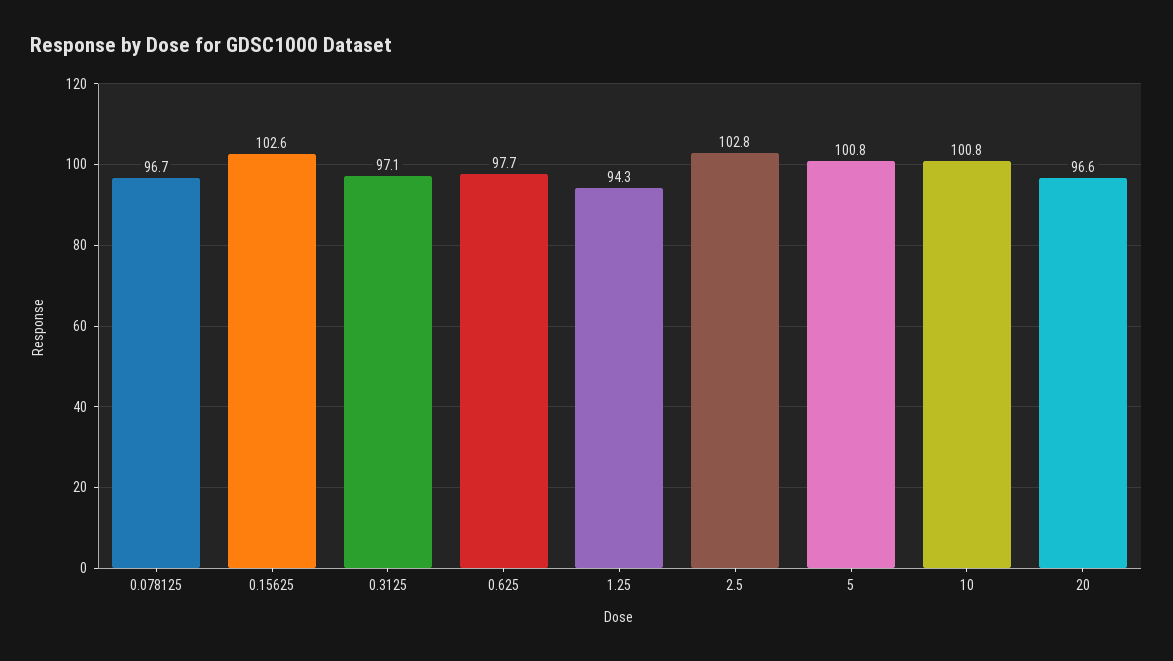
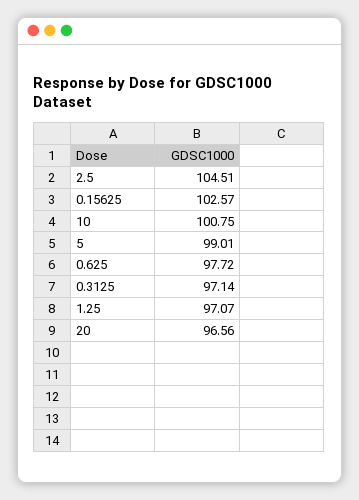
0.078125: 96.7 -> none
1.25: 94.3 -> 97.07
2.5: 102.8 -> 104.51
5: 100.8 -> 99.01

